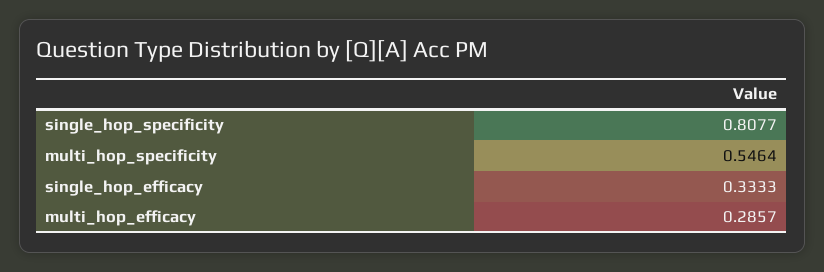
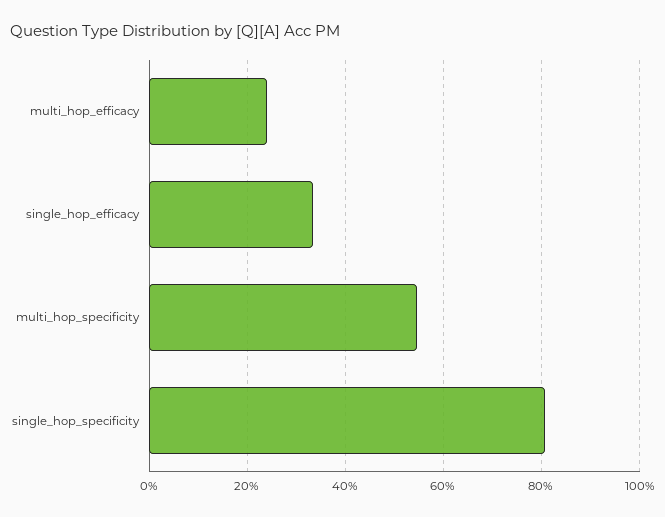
multi_hop_efficacy: 0.2857 -> 0.24

